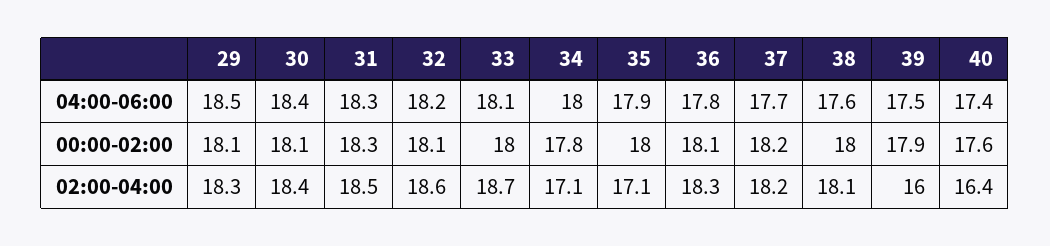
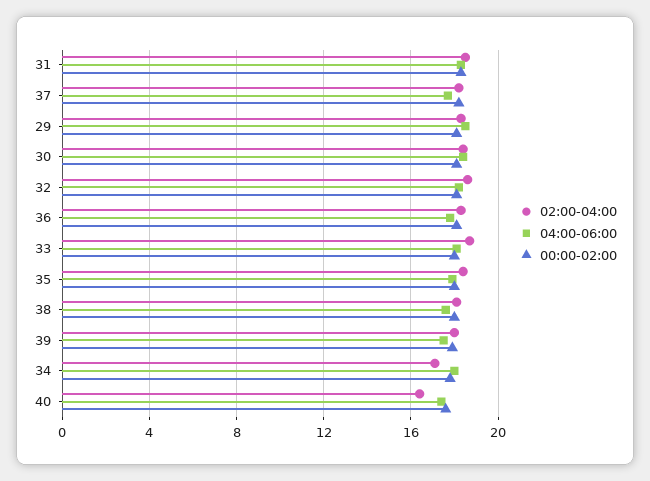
02:00-04:00, 35: 17.1 -> 18.5
02:00-04:00, 39: 16 -> 18

